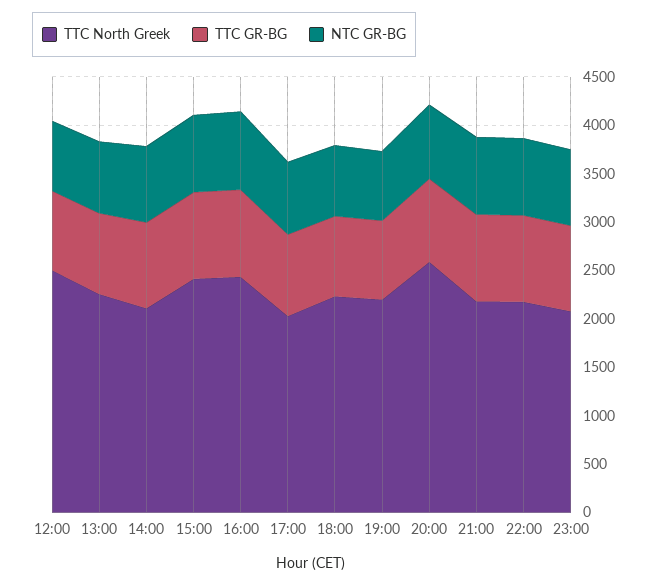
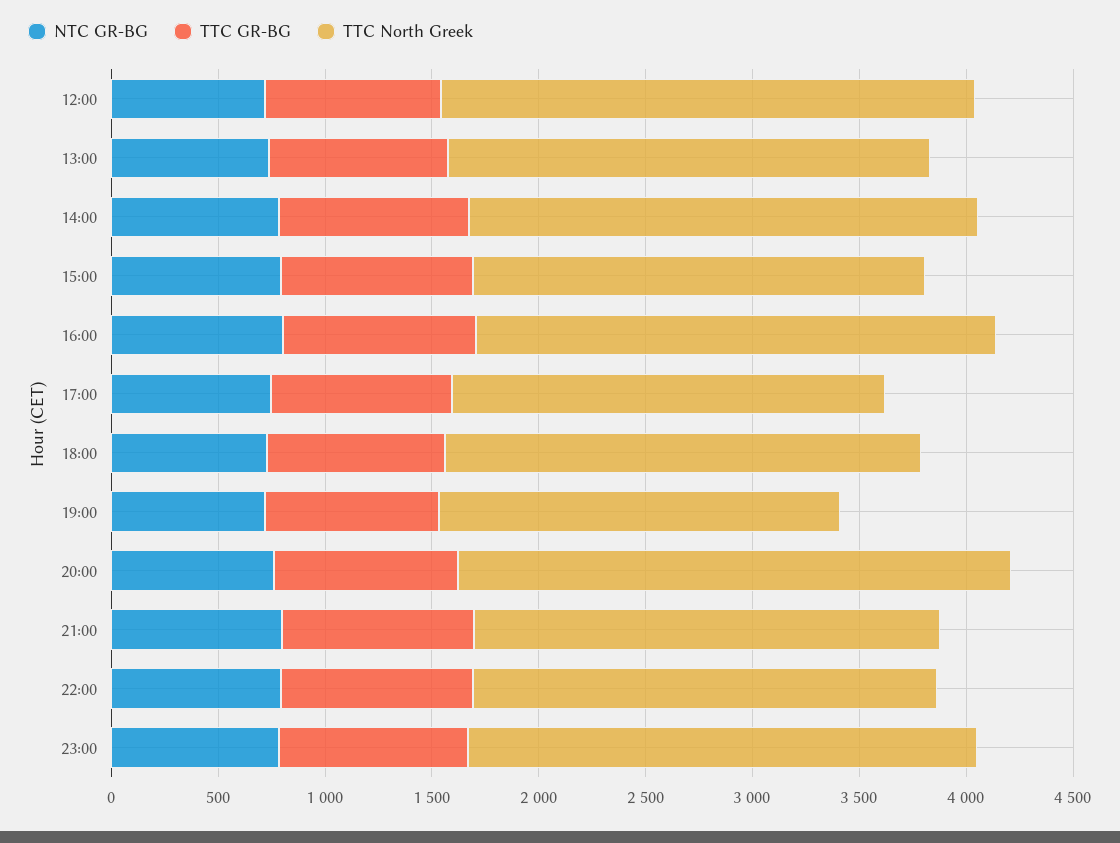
TTC North Greek, 14:00: 2100 -> 2400
TTC North Greek, 15:00: 2400 -> 2100
TTC North Greek, 19:00: 2200 -> 1900
TTC North Greek, 23:00: 2100 -> 2400

